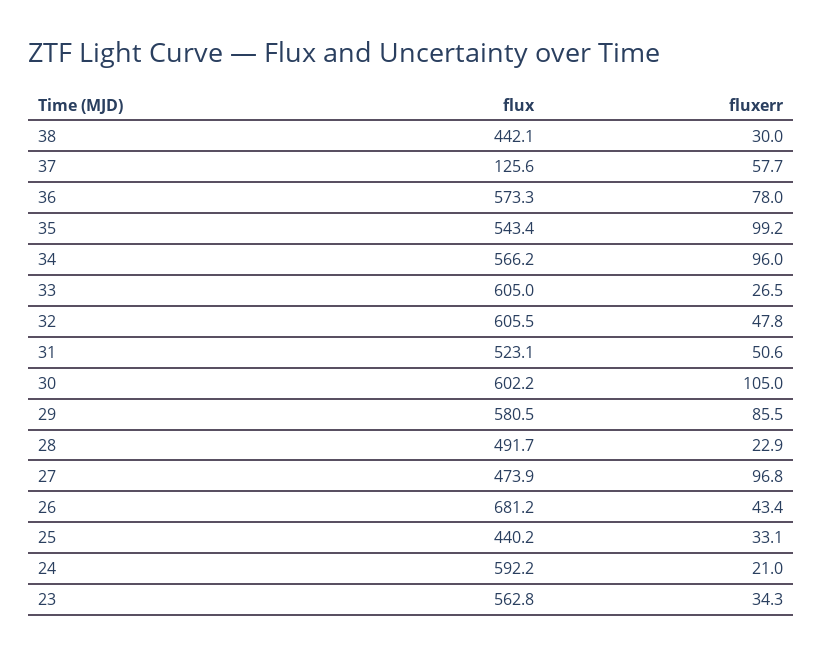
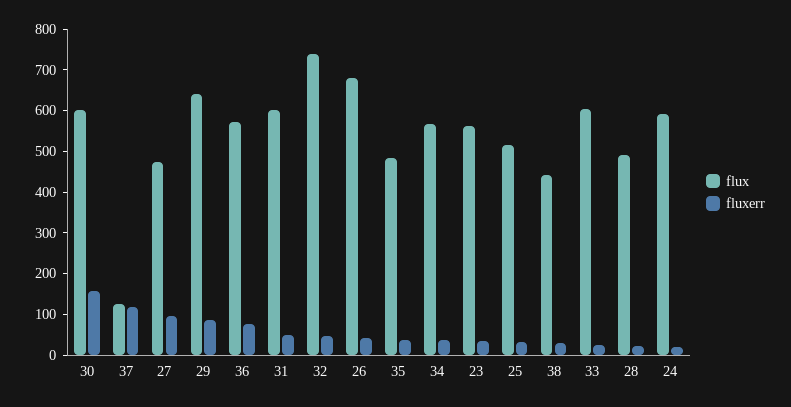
fluxerr, 37: 57.7 -> 120
flux, 35: 543.4 -> 480
fluxerr, 35: 99.2 -> 40
fluxerr, 34: 96 -> 40
flux, 32: 605.5 -> 740
flux, 31: 523.1 -> 600
fluxerr, 30: 105 -> 160
flux, 29: 580.5 -> 640
flux, 25: 440.2 -> 520

